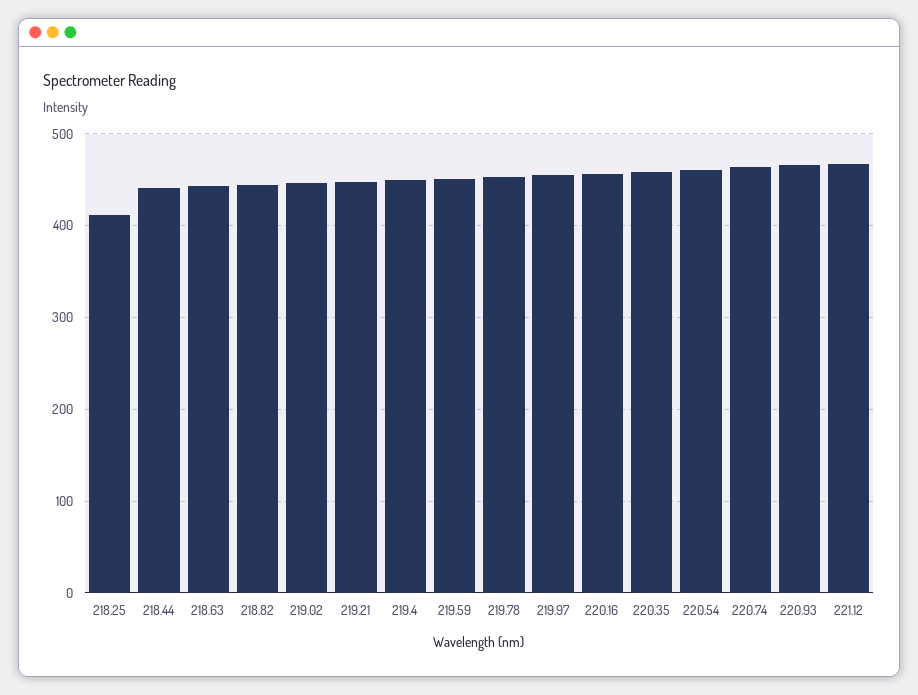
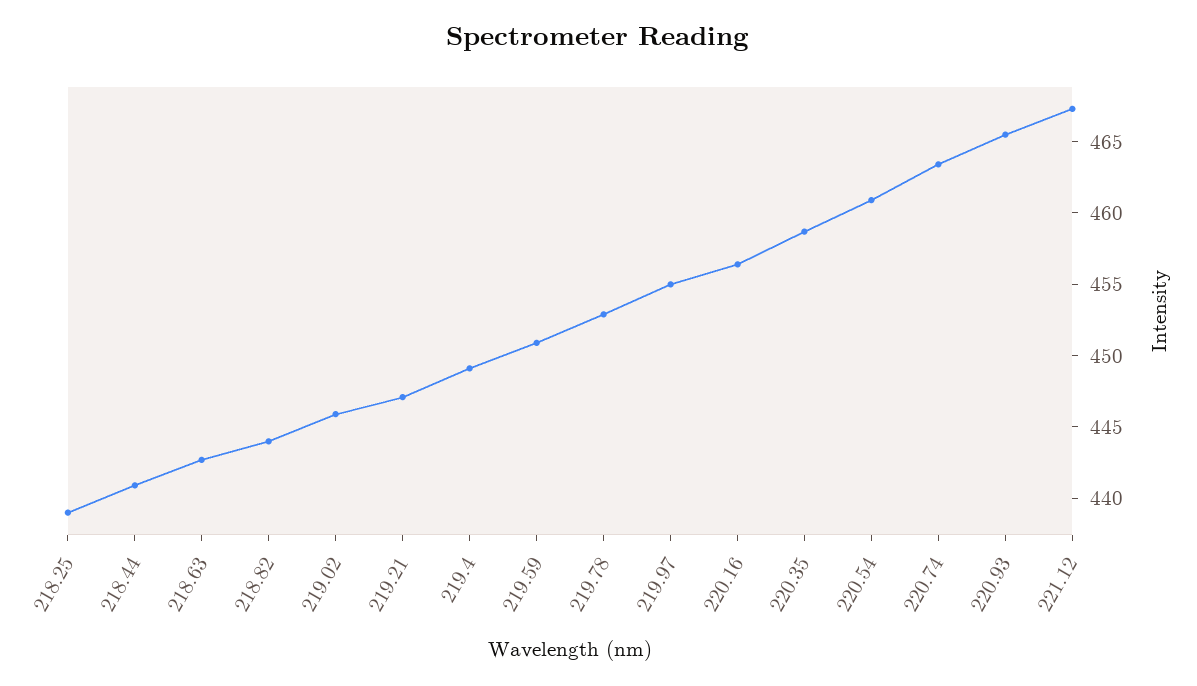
218.25: 410 -> 439

